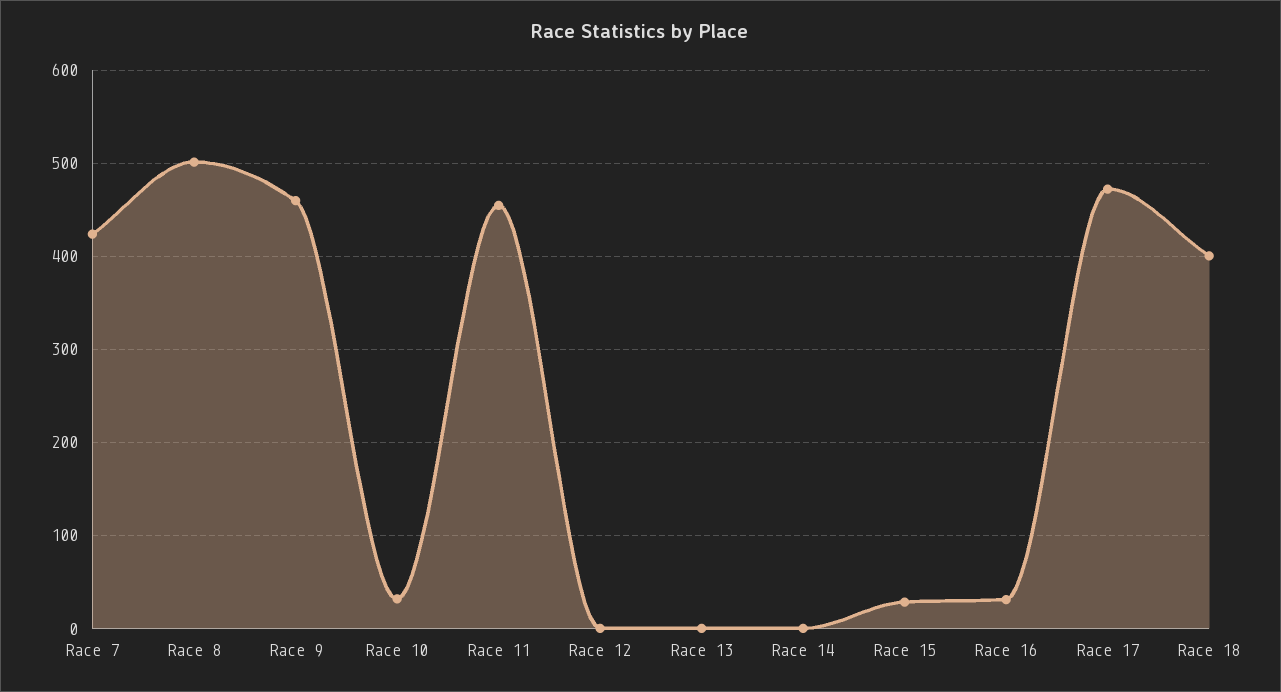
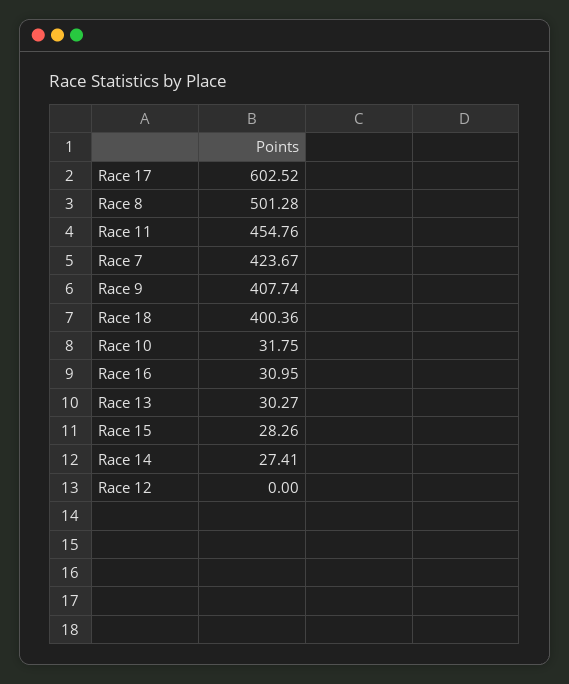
Race 9: 460 -> 407.74
Race 13: 0 -> 30.27
Race 14: 0 -> 27.41
Race 17: 470 -> 602.52

